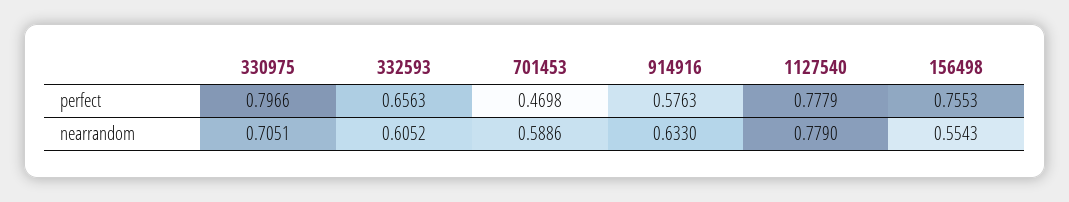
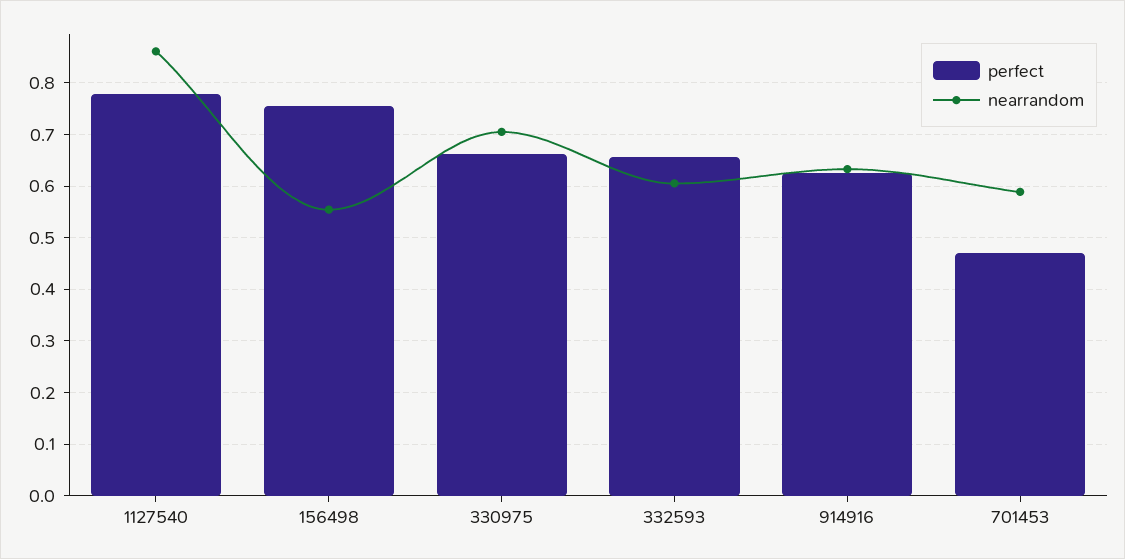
perfect, 330975: 0.7966 -> 0.66
perfect, 914916: 0.5763 -> 0.62
nearrandom, 1127540: 0.779 -> 0.86

